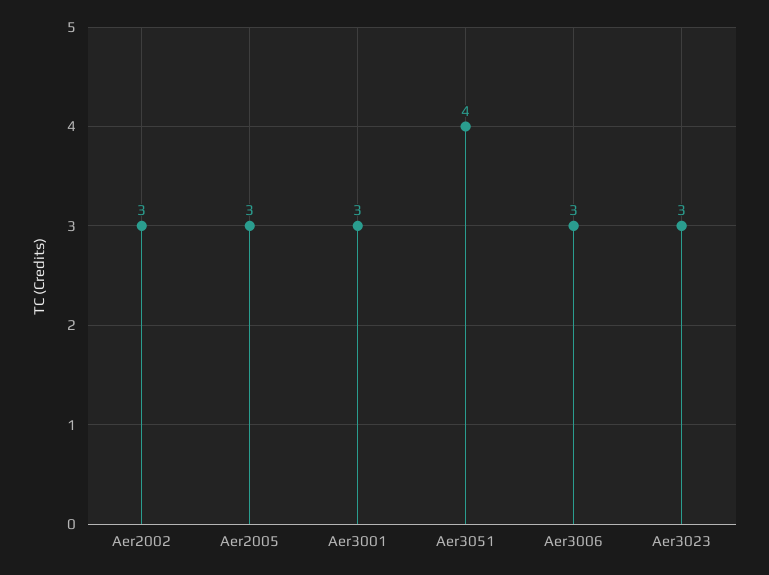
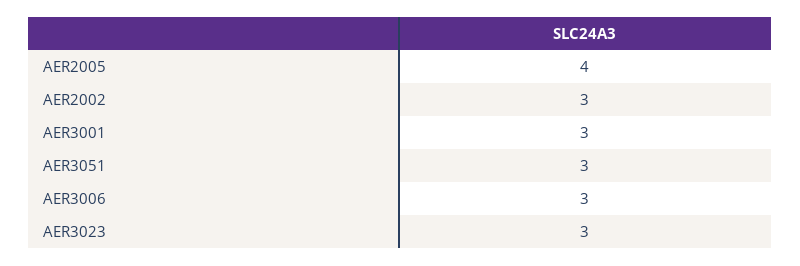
Aer2005: 3 -> 4
Aer3051: 4 -> 3

